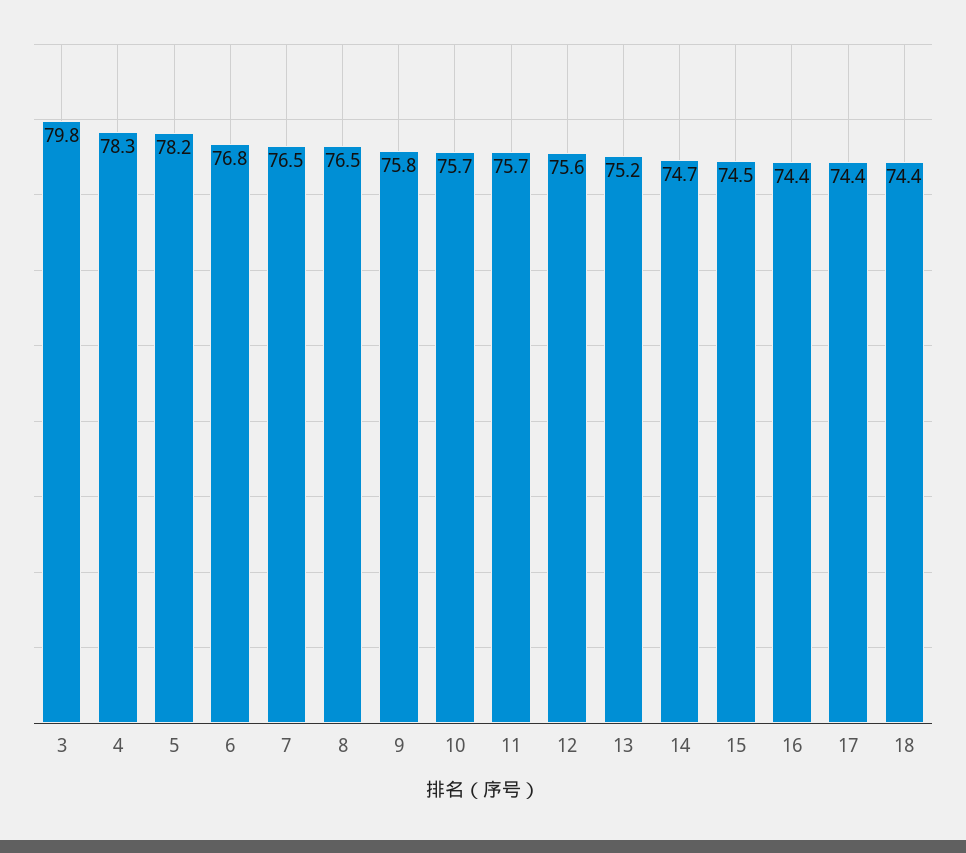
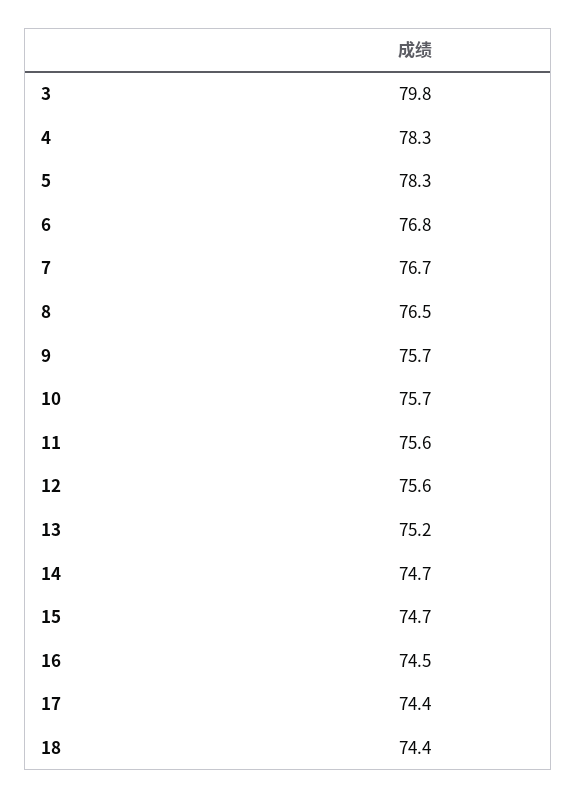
5: 78.2 -> 78.3
7: 76.5 -> 76.7
9: 75.8 -> 75.7
11: 75.7 -> 75.6
15: 74.5 -> 74.7
16: 74.4 -> 74.5

